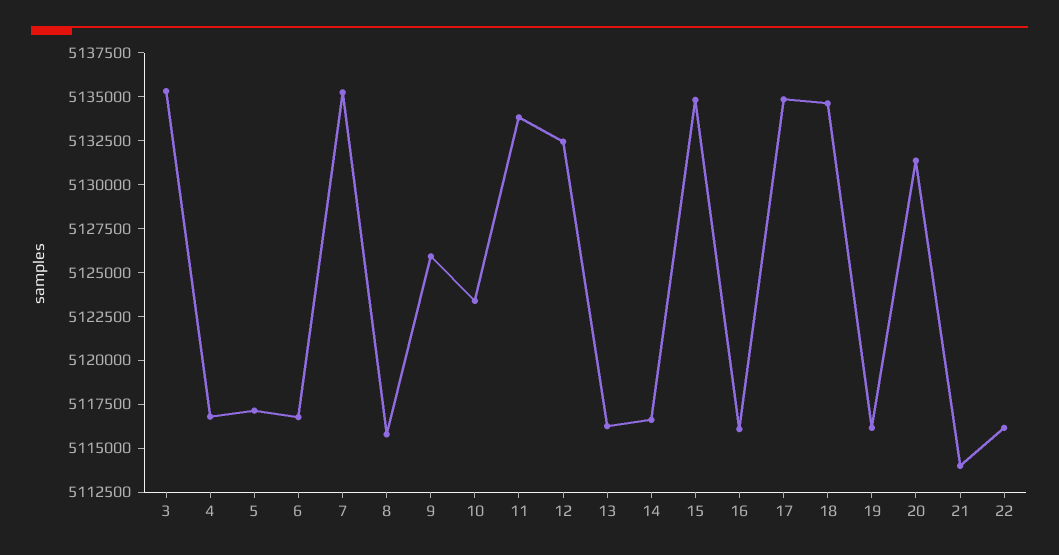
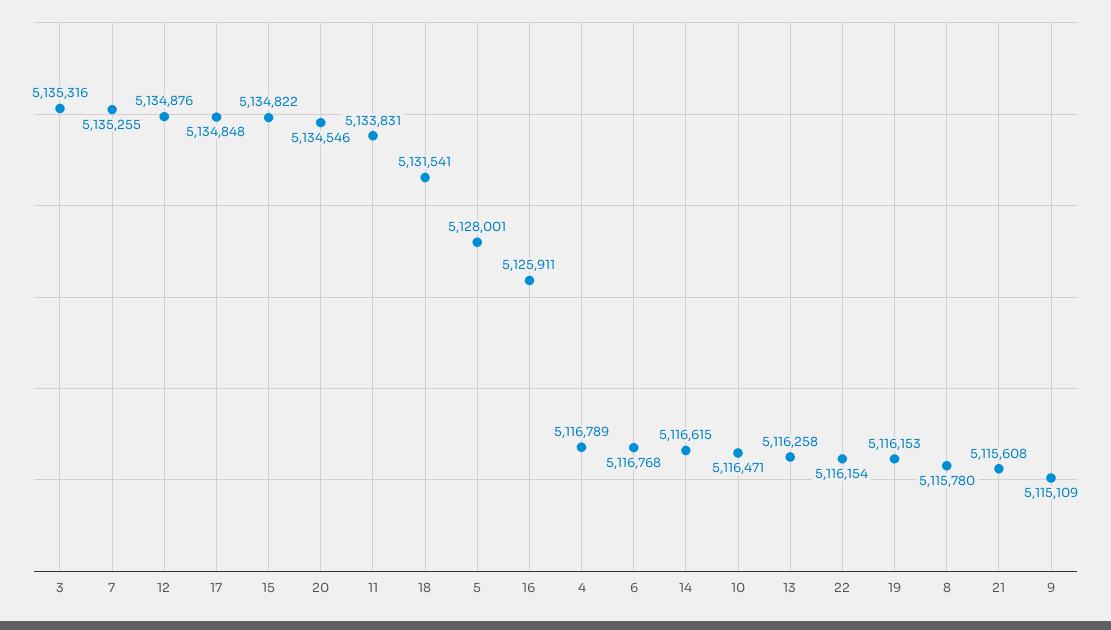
5: 5117000 -> 5128001
9: 5126000 -> 5115109
10: 5123500 -> 5116471
12: 5132500 -> 5134876
16: 5116000 -> 5125911
18: 5134500 -> 5131541
20: 5131500 -> 5134546
21: 5114000 -> 5115608

